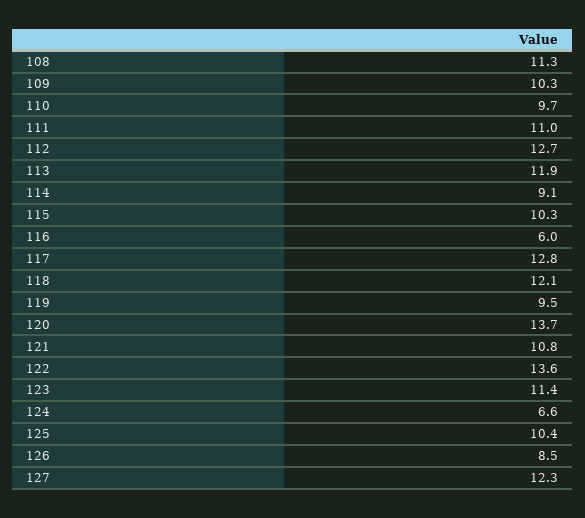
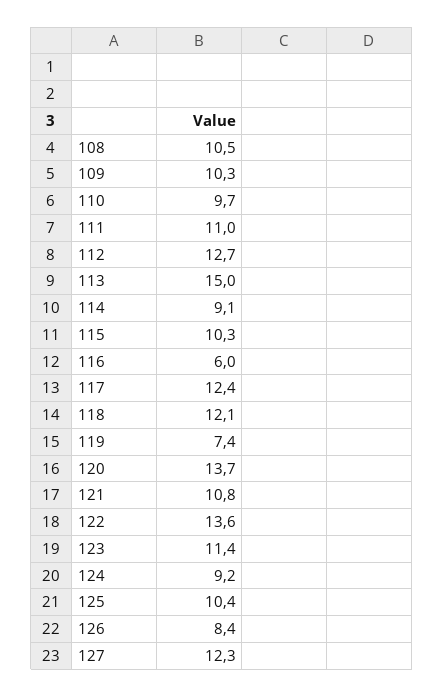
108: 11.3 -> 10.5
113: 11.9 -> 15
117: 12.8 -> 12.4
119: 9.5 -> 7.4
124: 6.6 -> 9.2
126: 8.5 -> 8.4

